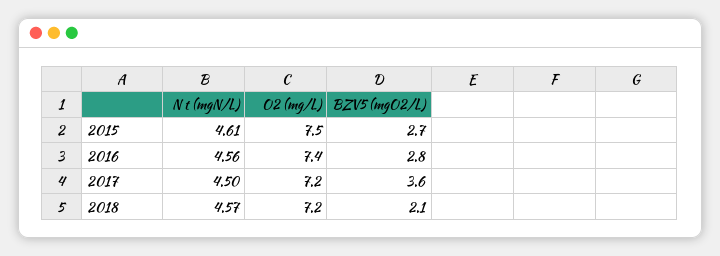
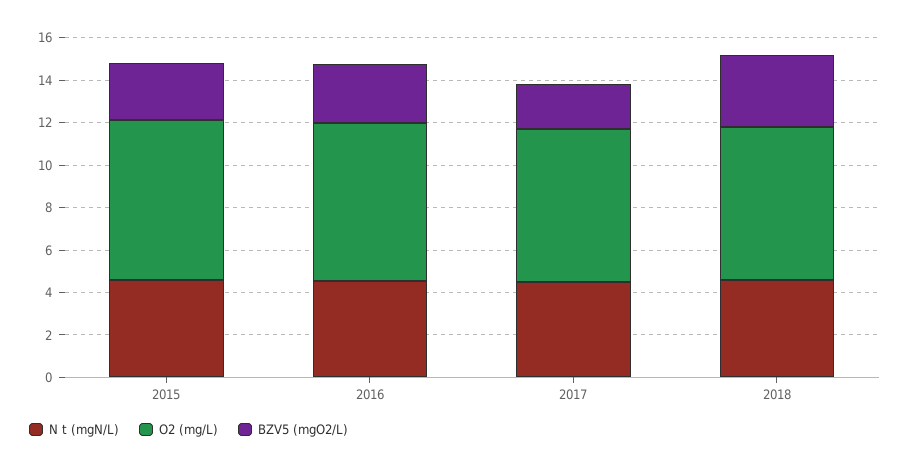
BZV5 (mgO2/L), 2017: 3.6 -> 2
BZV5 (mgO2/L), 2018: 2.1 -> 3.5

